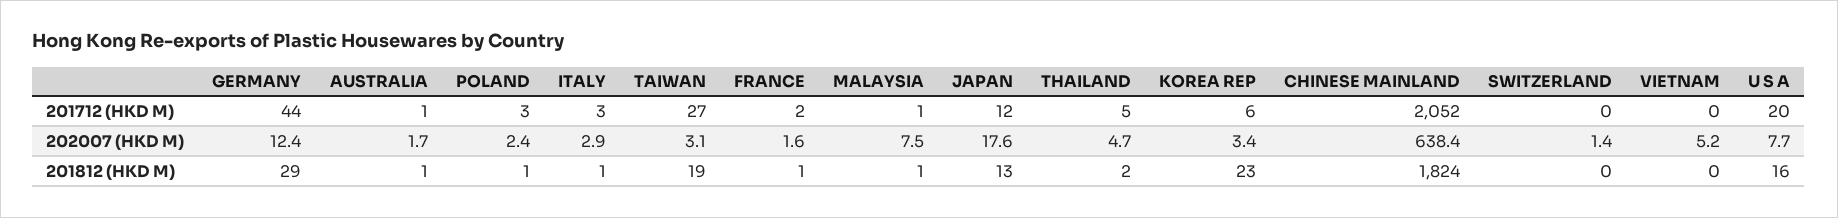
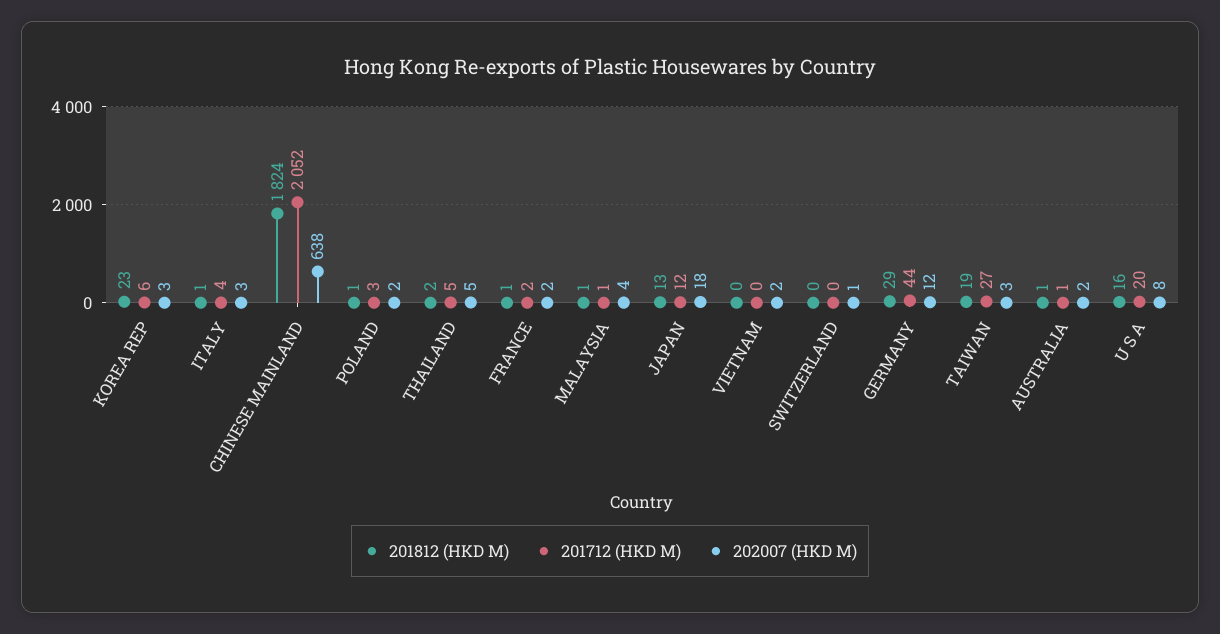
201712 (HKD M), ITALY: 3 -> 4
202007 (HKD M), MALAYSIA: 7.5 -> 4
202007 (HKD M), VIETNAM: 5.2 -> 2

